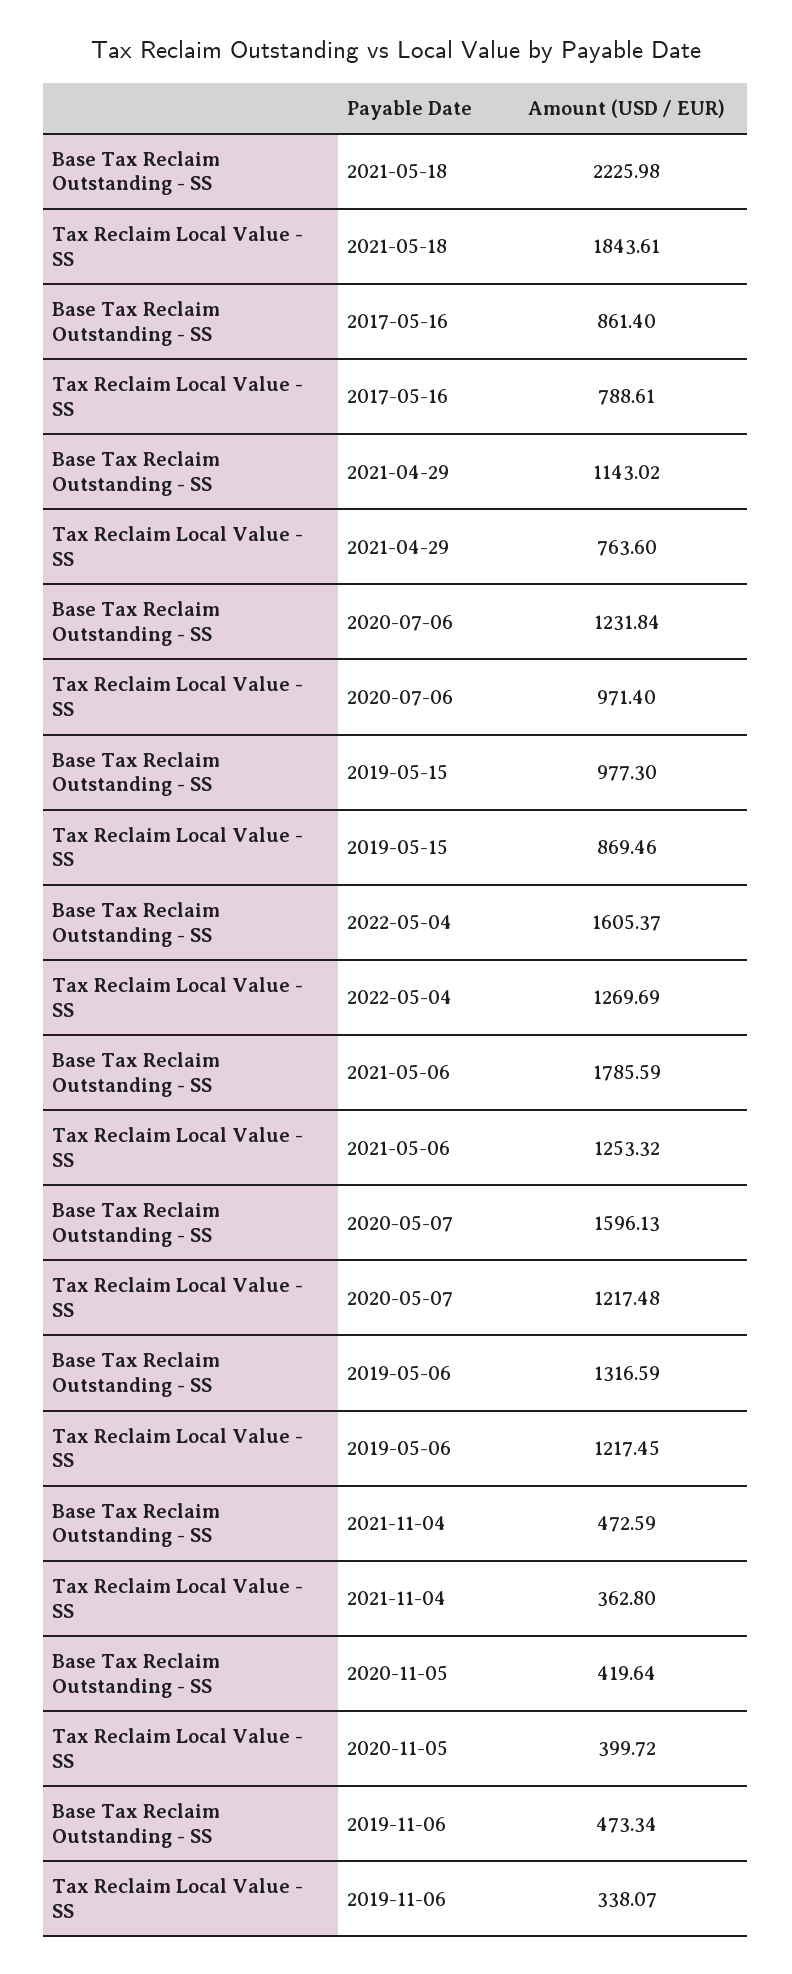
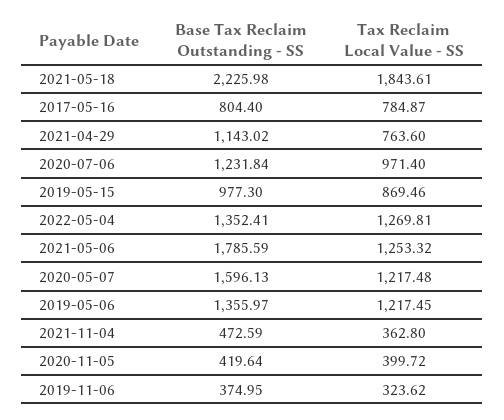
Base Tax Reclaim Outstanding - SS, 2017-05-16: 861.4 -> 804.4
Tax Reclaim Local Value - SS, 2017-05-16: 788.61 -> 784.87
Base Tax Reclaim Outstanding - SS, 2022-05-04: 1605.37 -> 1352.41
Tax Reclaim Local Value - SS, 2022-05-04: 1269.69 -> 1269.81
Base Tax Reclaim Outstanding - SS, 2019-05-06: 1316.59 -> 1355.97
Base Tax Reclaim Outstanding - SS, 2019-11-06: 473.34 -> 374.95
Tax Reclaim Local Value - SS, 2019-11-06: 338.07 -> 323.62

